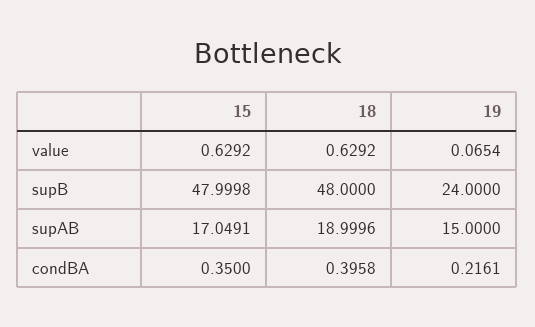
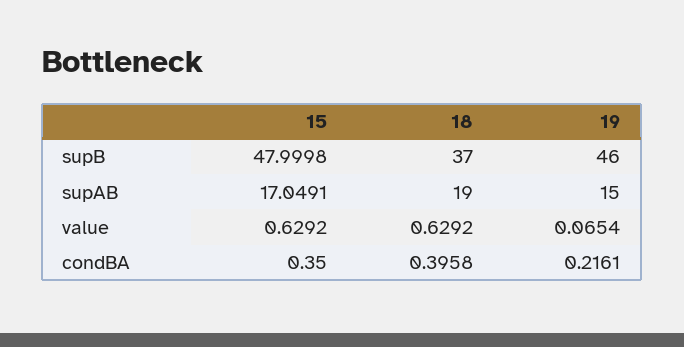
18, supB: 48 -> 37
19, supB: 24 -> 46
18, supAB: 18.9996 -> 19

